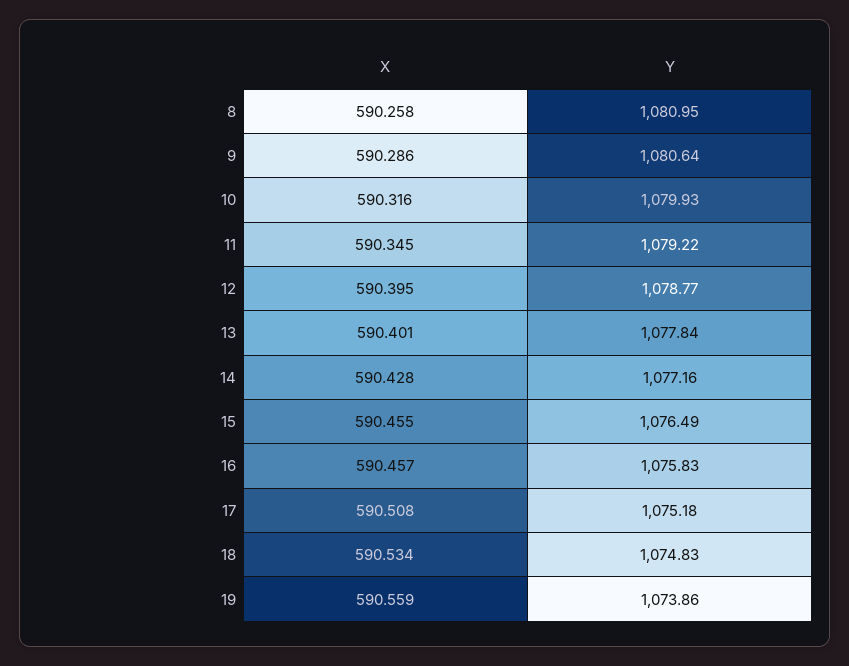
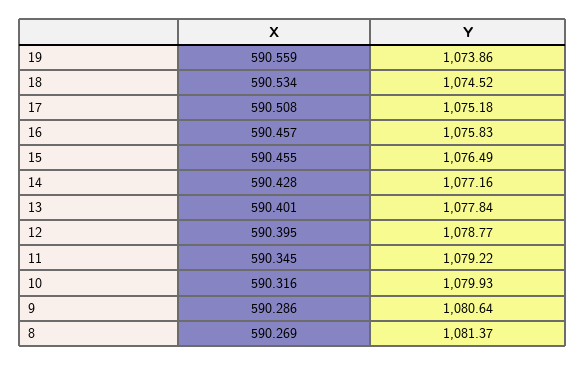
X, 8: 590.258 -> 590.269
Y, 8: 1080.95 -> 1081.37
Y, 18: 1074.83 -> 1074.52

